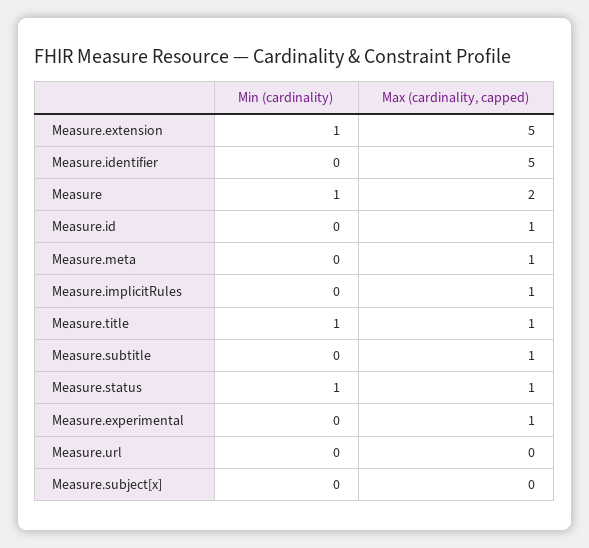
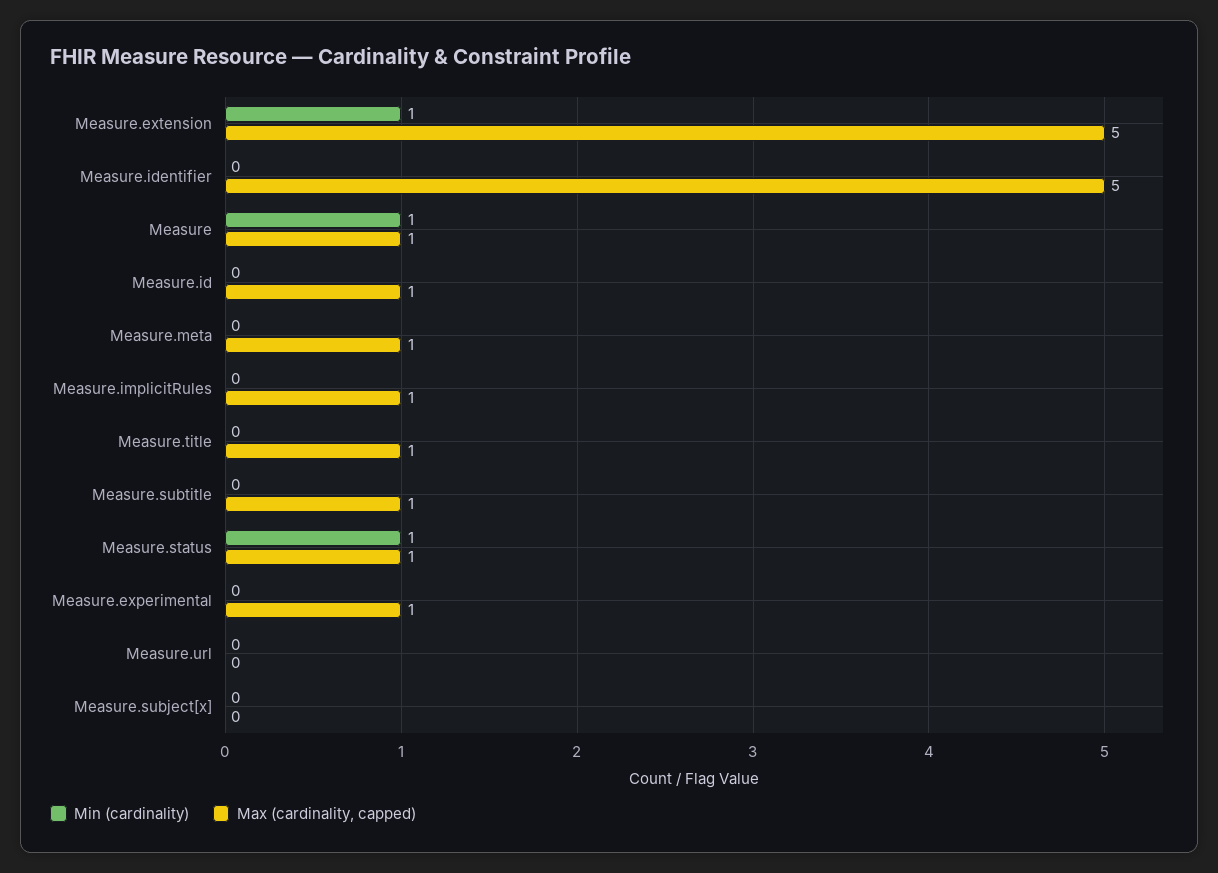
Max (cardinality, capped), Measure: 2 -> 1
Min (cardinality), Measure.title: 1 -> 0

